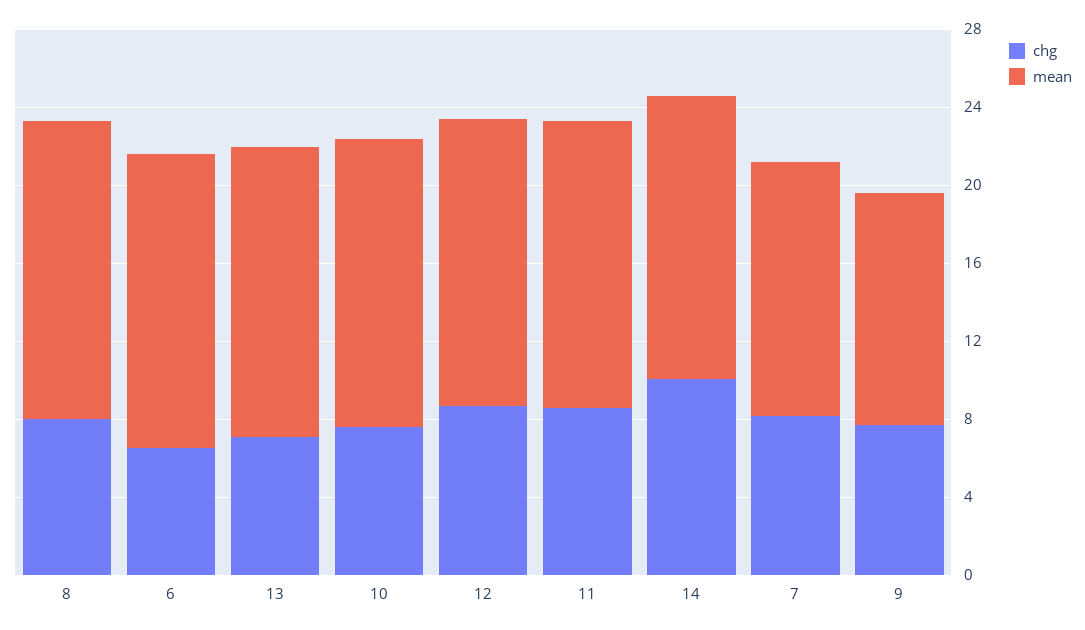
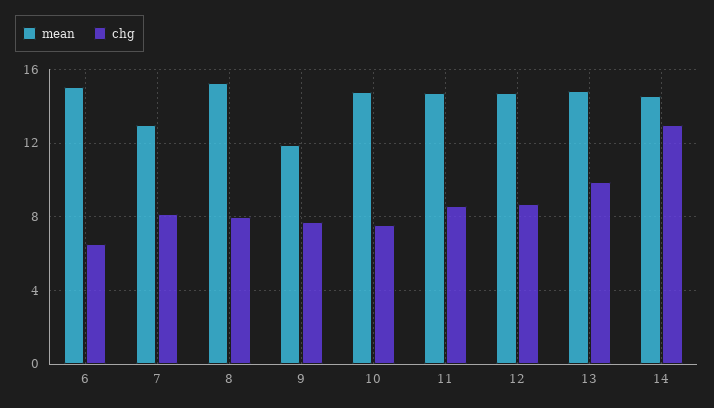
chg, 13: 7 -> 10
chg, 14: 10 -> 13

